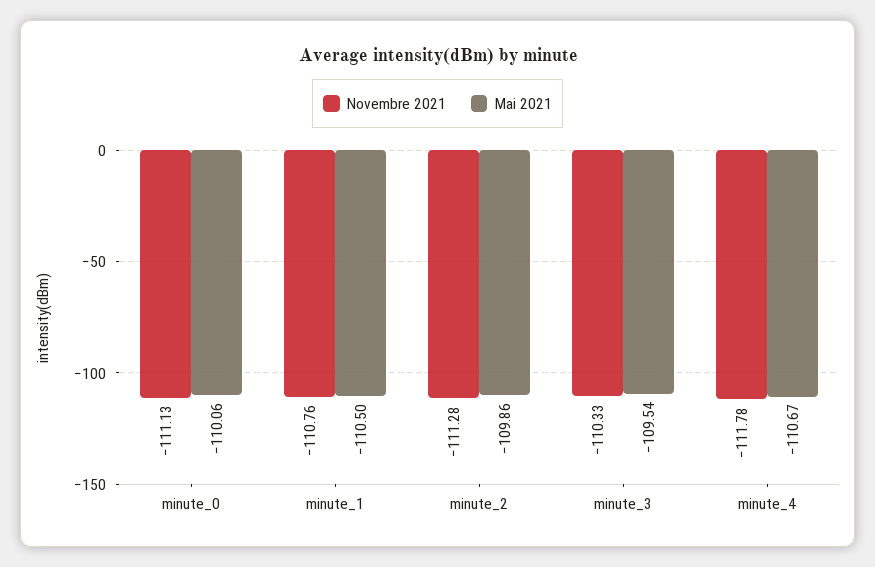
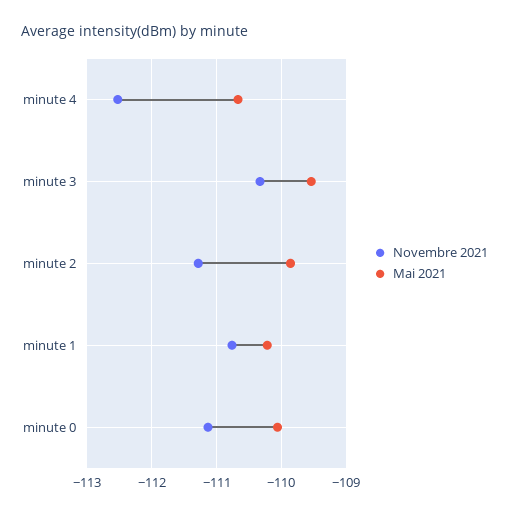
Mai 2021, minute_1: -110.5 -> -110.2
Novembre 2021, minute_4: -111.78 -> -112.5

